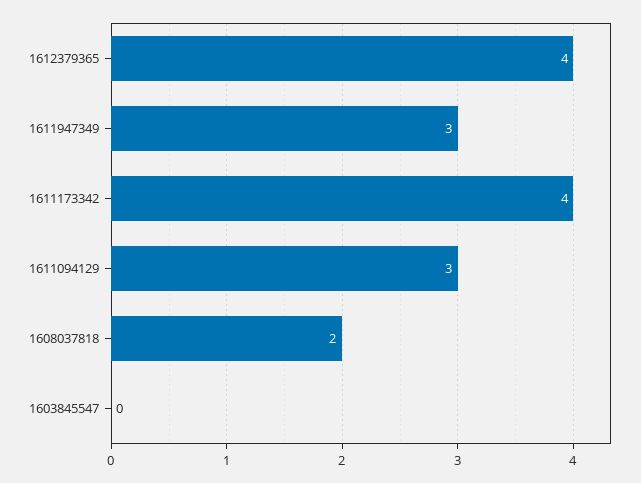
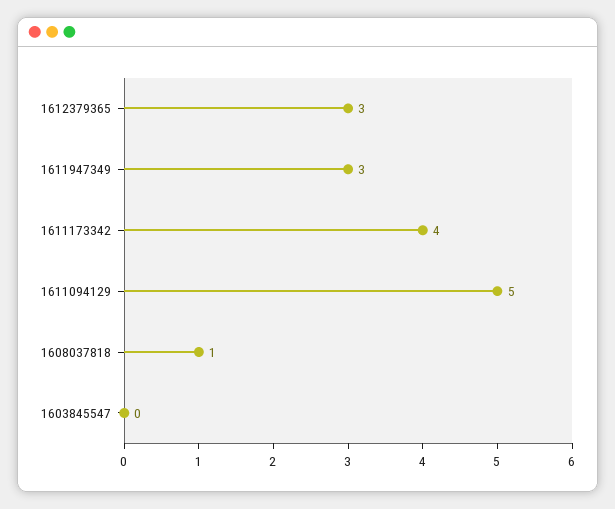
1612379365: 4 -> 3
1611094129: 3 -> 5
1608037818: 2 -> 1

